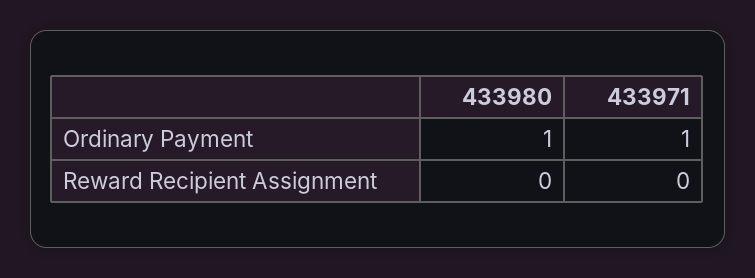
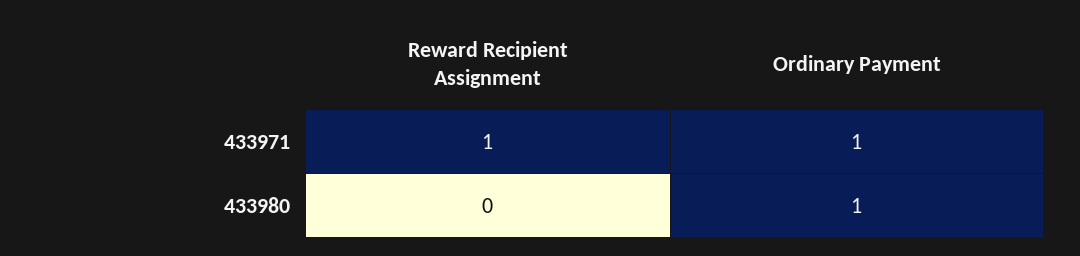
433971, Reward Recipient Assignment: 0 -> 1

